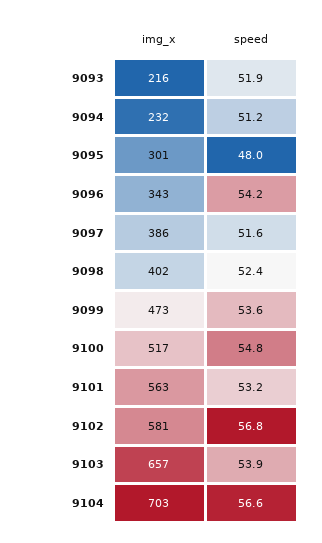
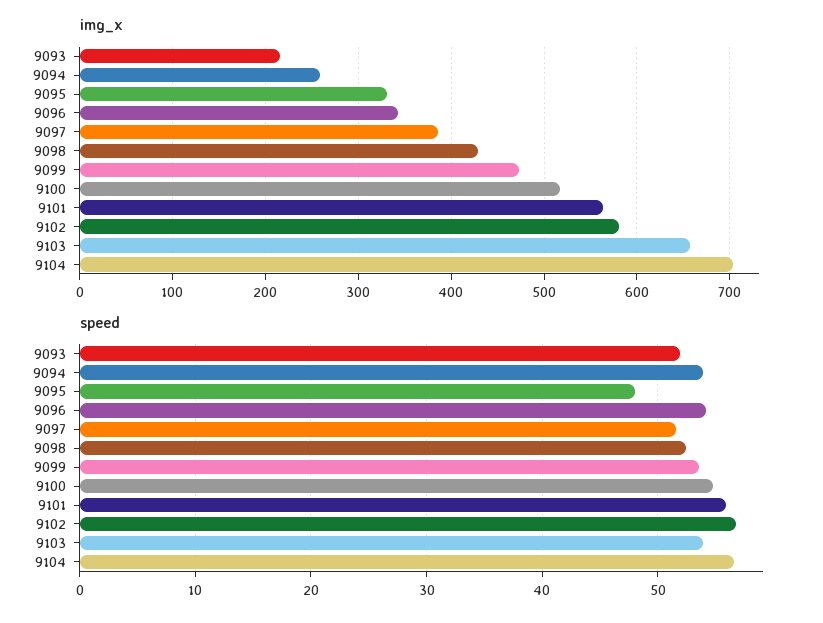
img_x, 9094: 232 -> 260
speed, 9094: 51.2 -> 54
img_x, 9095: 301 -> 330
img_x, 9098: 402 -> 430
speed, 9101: 53.2 -> 56

